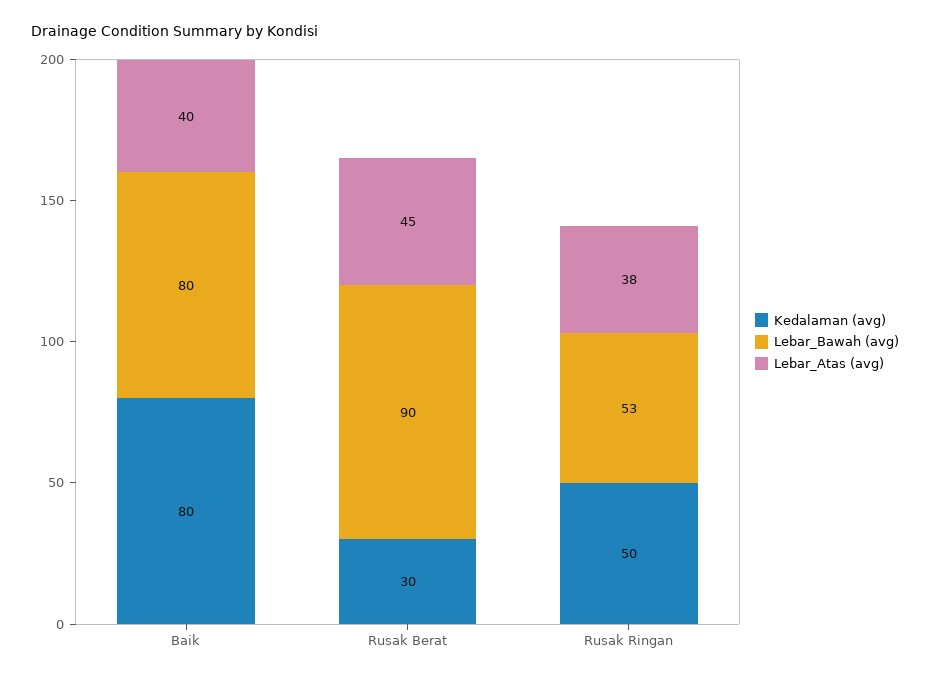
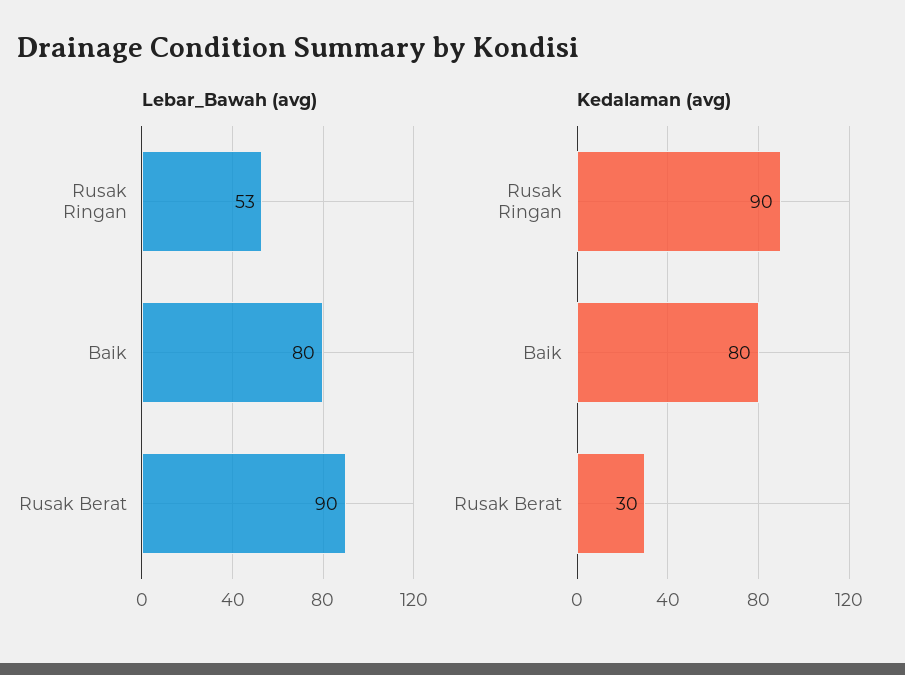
Lebar_Atas (avg), Baik: 40 -> none
Lebar_Atas (avg), Rusak Berat: 45 -> none
Kedalaman (avg), Rusak Ringan: 50 -> 90
Lebar_Atas (avg), Rusak Ringan: 38 -> none

